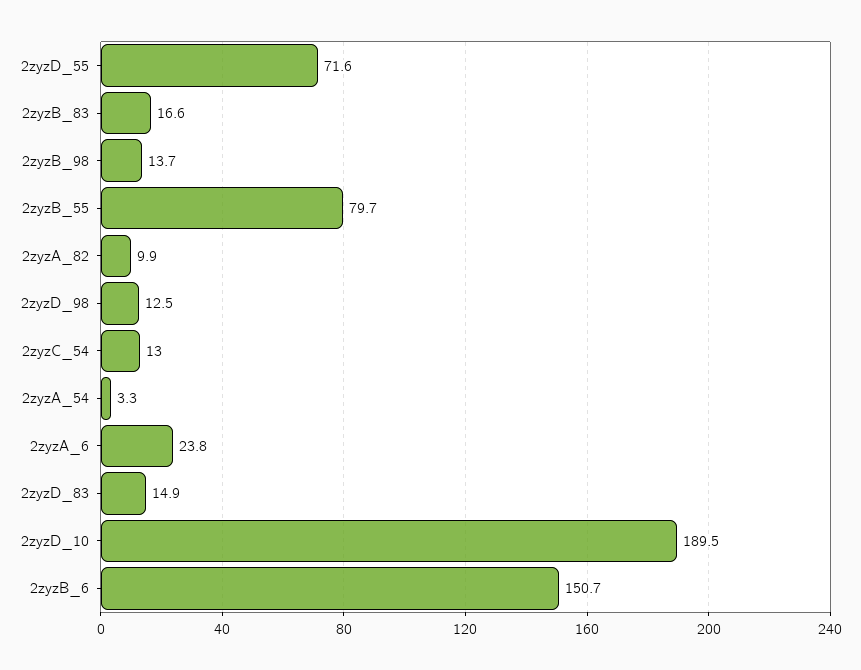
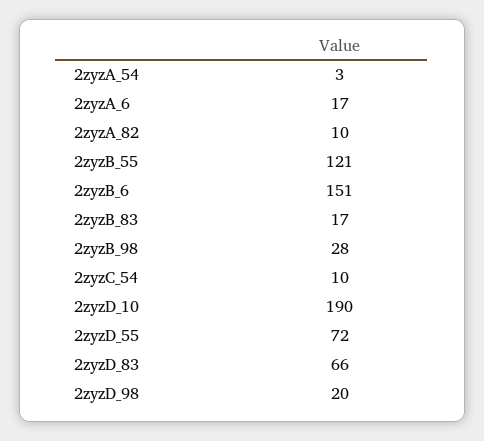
2zyzB_98: 13.7 -> 28
2zyzB_55: 79.7 -> 121
2zyzD_98: 12.5 -> 20
2zyzC_54: 13 -> 10
2zyzA_6: 23.8 -> 17
2zyzD_83: 14.9 -> 66

